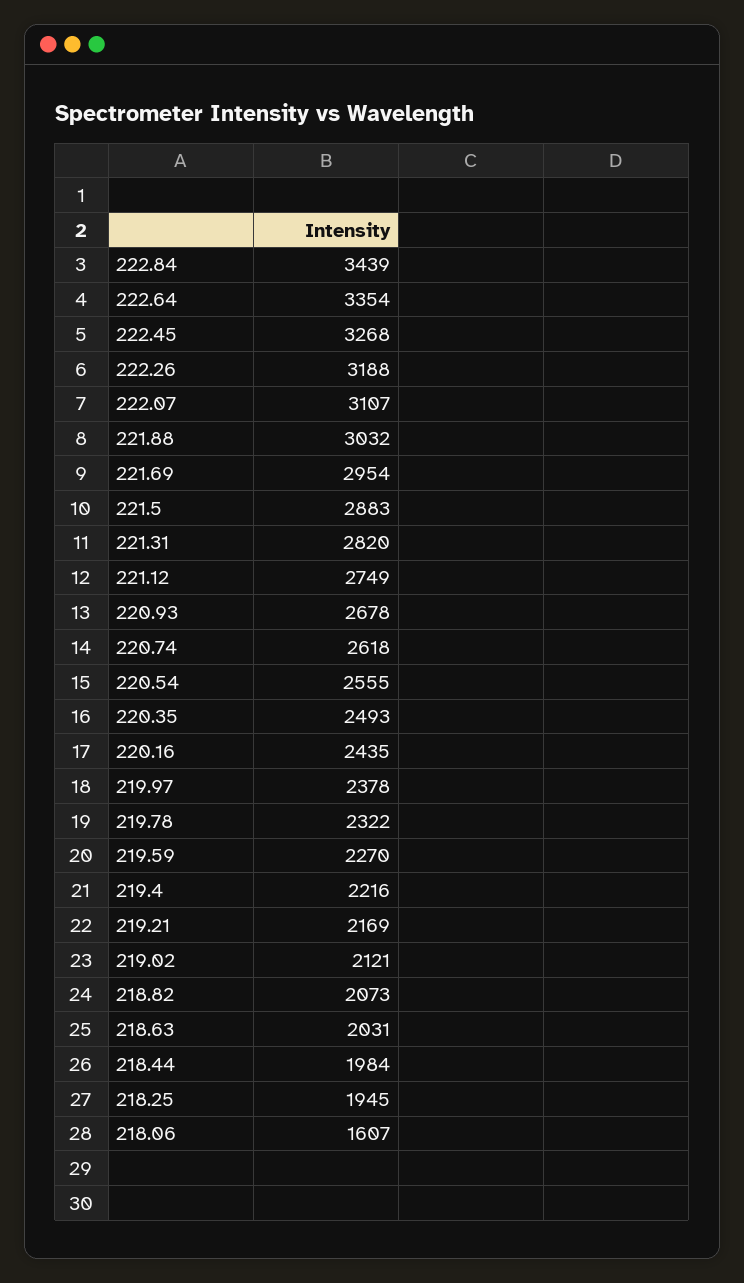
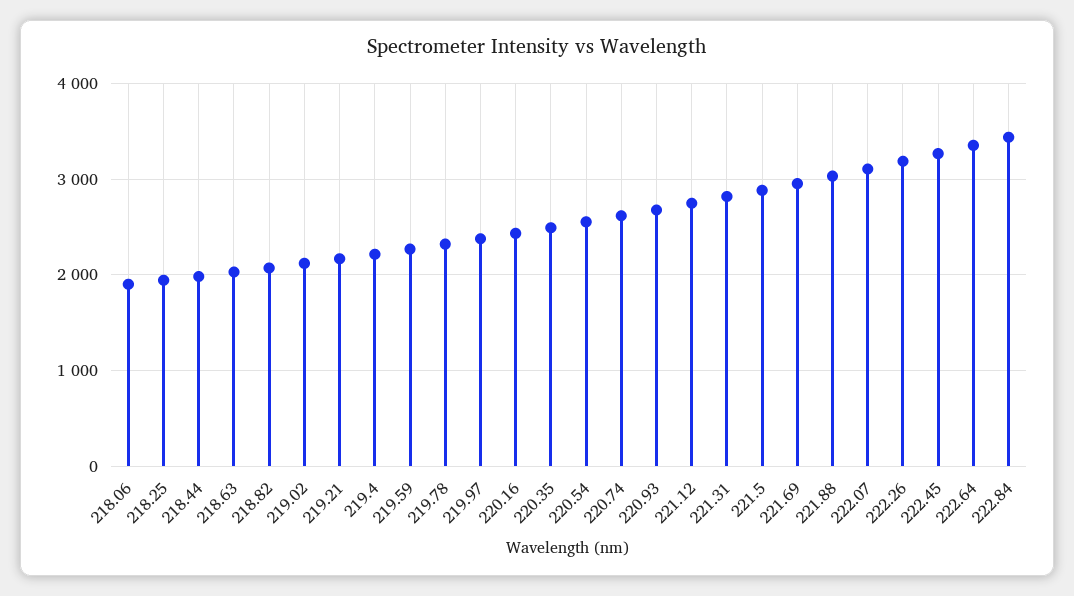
218.06: 1607 -> 1900

